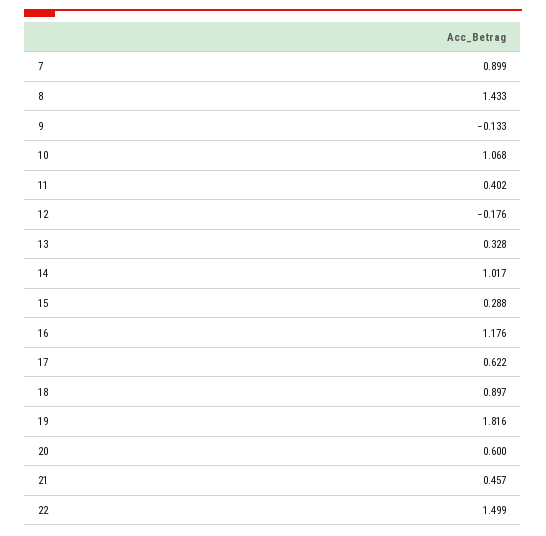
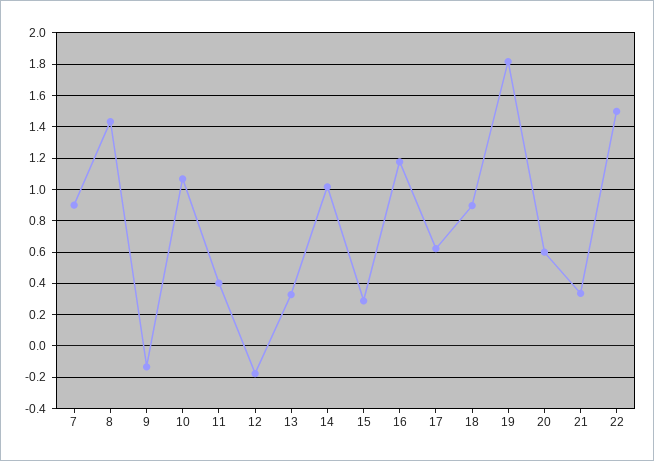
21: 0.457 -> 0.35

